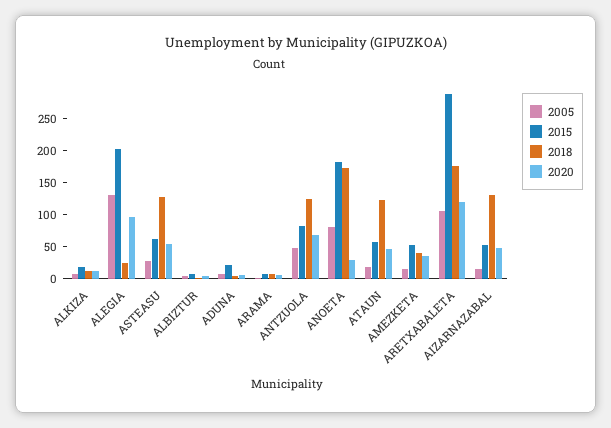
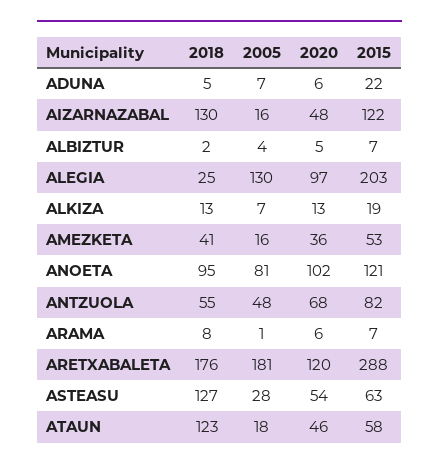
2018, ANTZUOLA: 125 -> 55
2015, ANOETA: 175 -> 121
2018, ANOETA: 175 -> 95
2020, ANOETA: 25 -> 102
2005, ARETXABALETA: 100 -> 181
2015, AIZARNAZABAL: 50 -> 122

